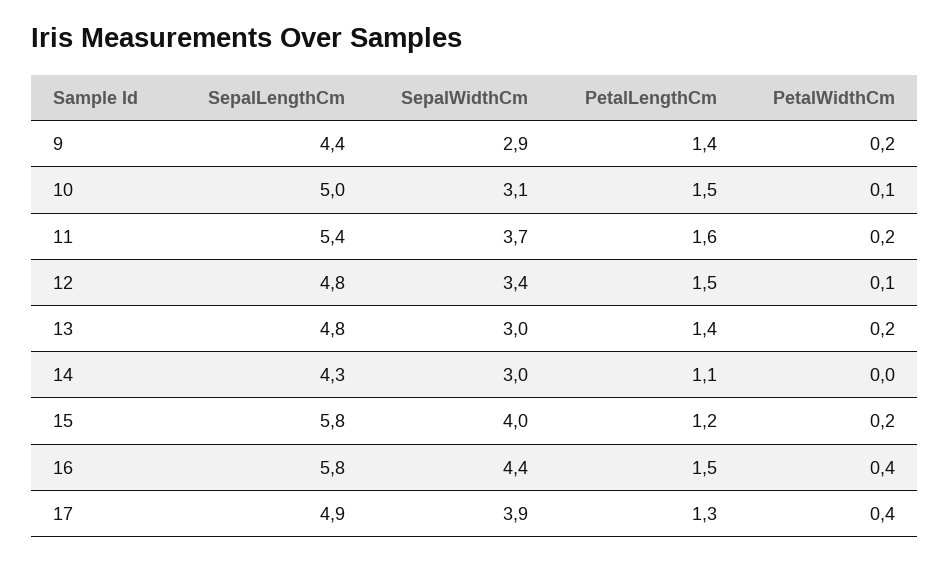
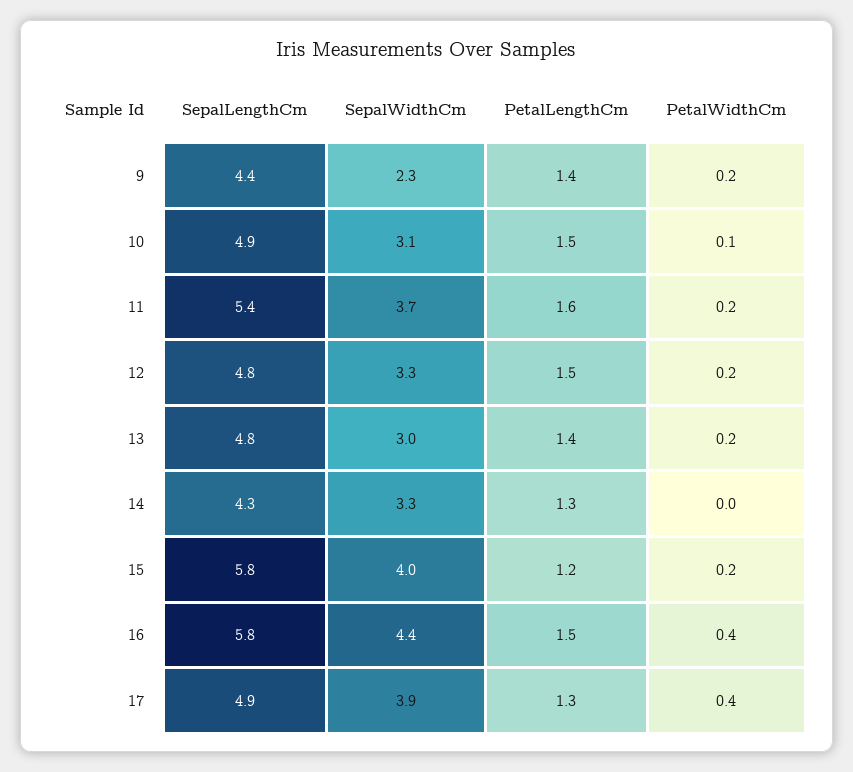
SepalWidthCm, 9: 2.9 -> 2.3
SepalLengthCm, 10: 5 -> 4.9
SepalWidthCm, 12: 3.4 -> 3.3
PetalWidthCm, 12: 0.1 -> 0.2
SepalWidthCm, 14: 3 -> 3.3
PetalLengthCm, 14: 1.1 -> 1.3

